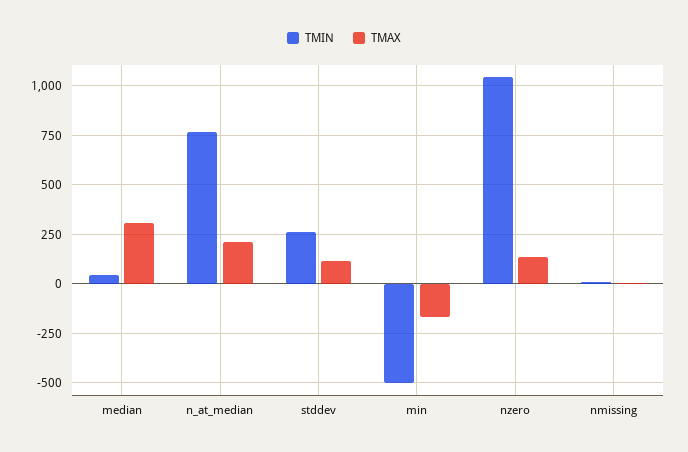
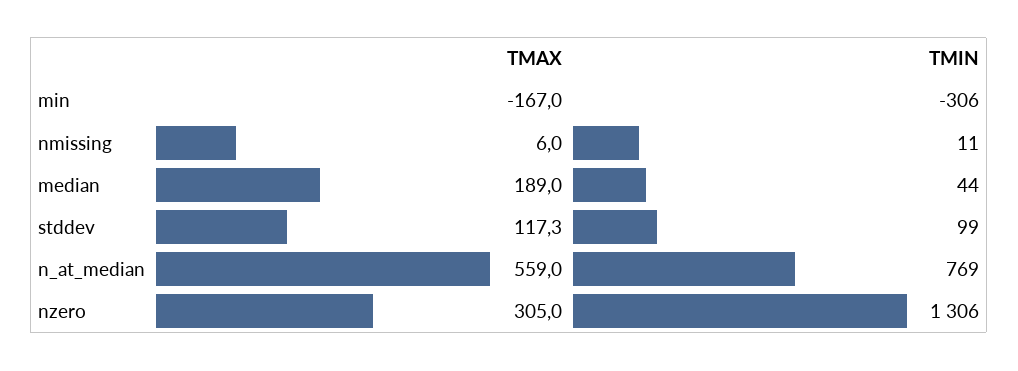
TMAX, median: 300 -> 189
TMAX, n_at_median: 200 -> 559
TMIN, stddev: 250 -> 99
TMIN, min: -500 -> -306
TMIN, nzero: 1050 -> 1306
TMAX, nzero: 150 -> 305

